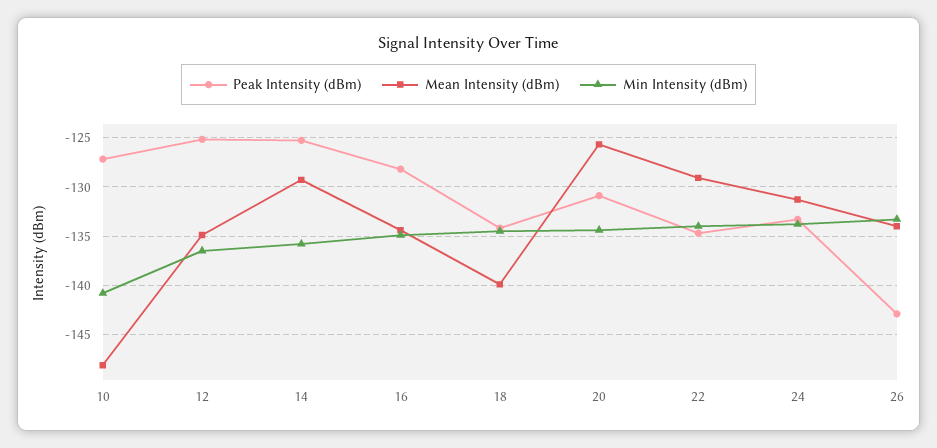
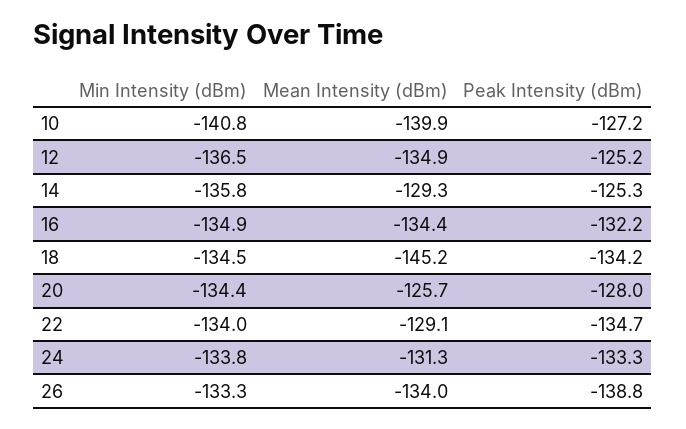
Mean Intensity (dBm), 10: -148 -> -139.9
Peak Intensity (dBm), 16: -128 -> -132.2
Mean Intensity (dBm), 18: -140 -> -145.2
Peak Intensity (dBm), 20: -131 -> -128
Peak Intensity (dBm), 26: -143 -> -138.8

